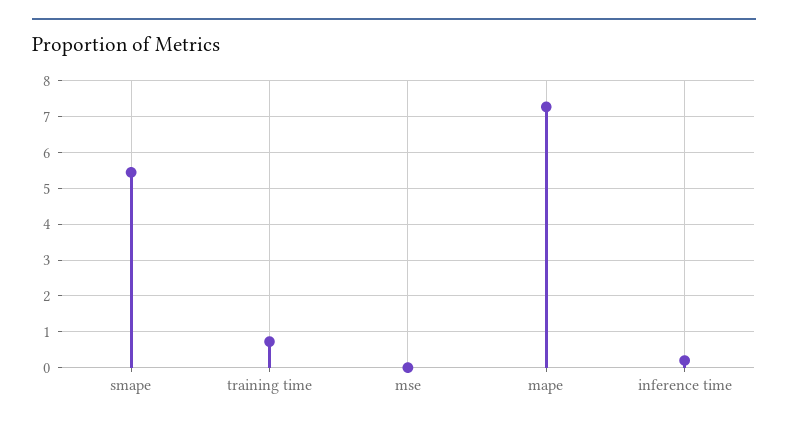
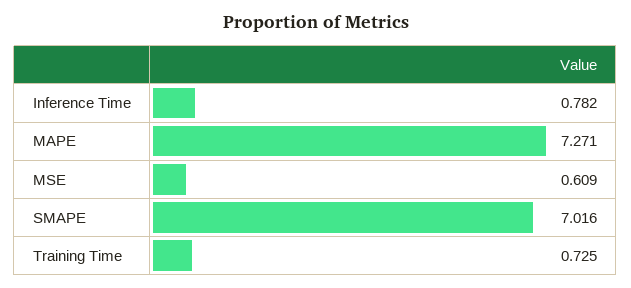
smape: 5.4 -> 7.016
mse: 0 -> 0.609
inference time: 0.2 -> 0.782

